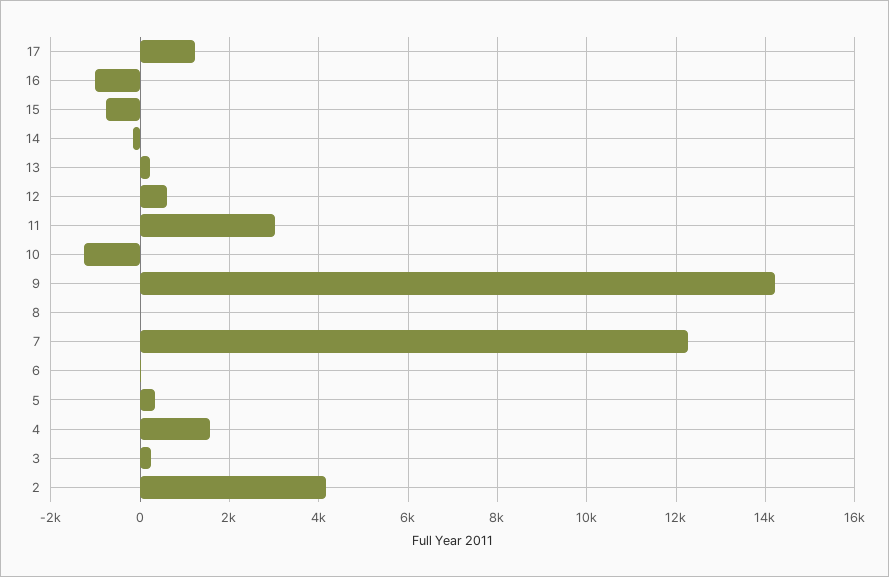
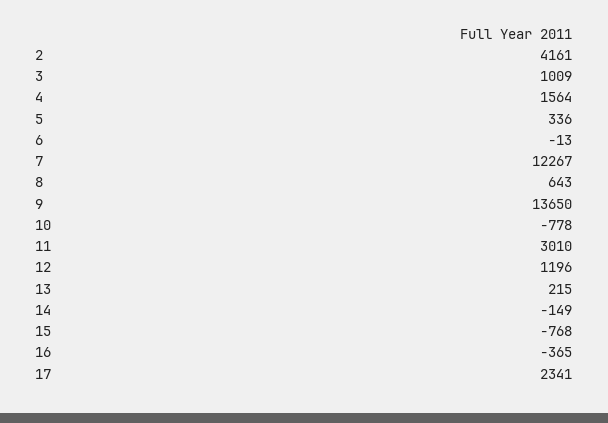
17: 1200 -> 2341
16: -1000 -> -365
12: 600 -> 1196
10: -1200 -> -778
9: 14200 -> 13650
8: 0 -> 643
3: 200 -> 1009

